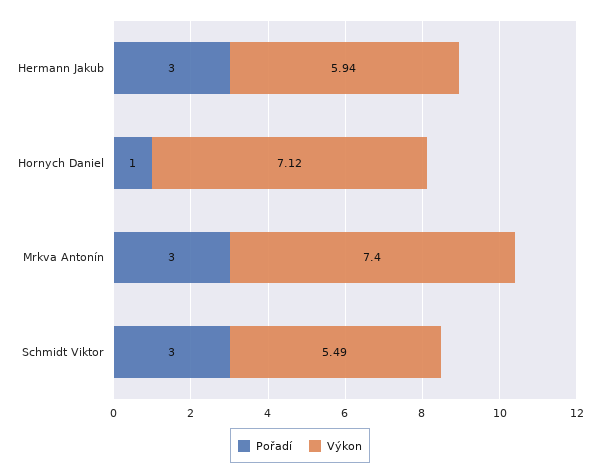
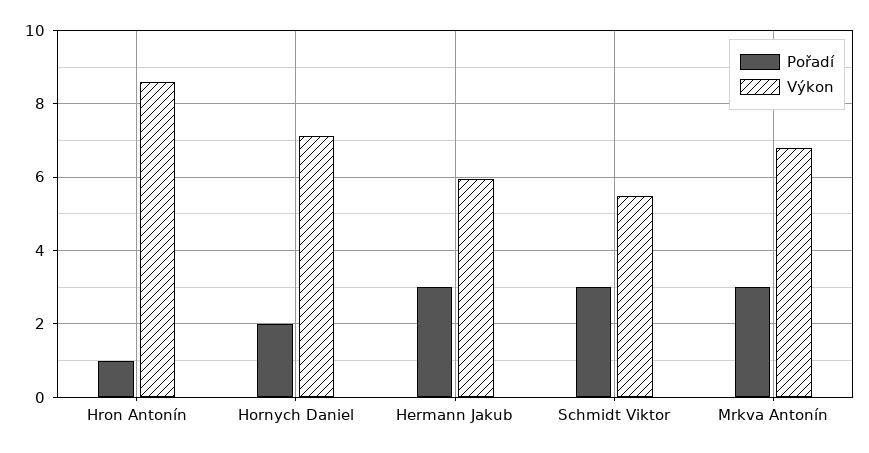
Pořadí, Hornych Daniel: 1 -> 2
Výkon, Mrkva Antonín: 7.4 -> 6.8
Pořadí, Hron Antonín: none -> 1
Výkon, Hron Antonín: none -> 8.6

